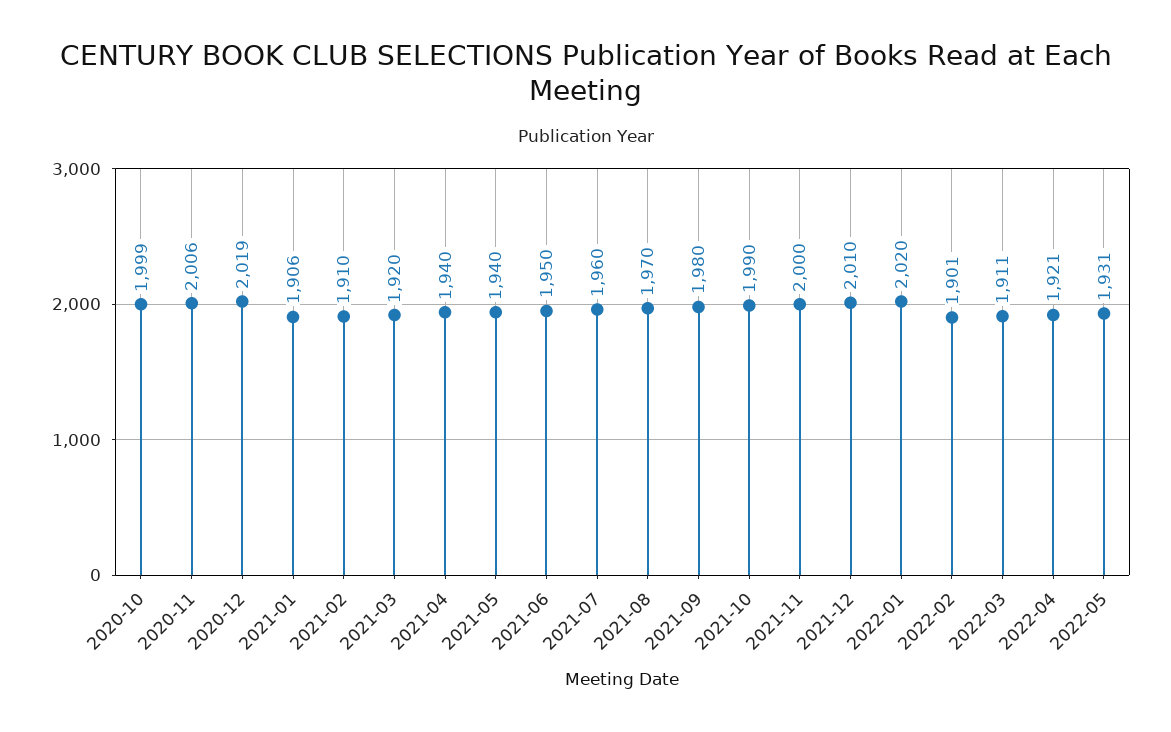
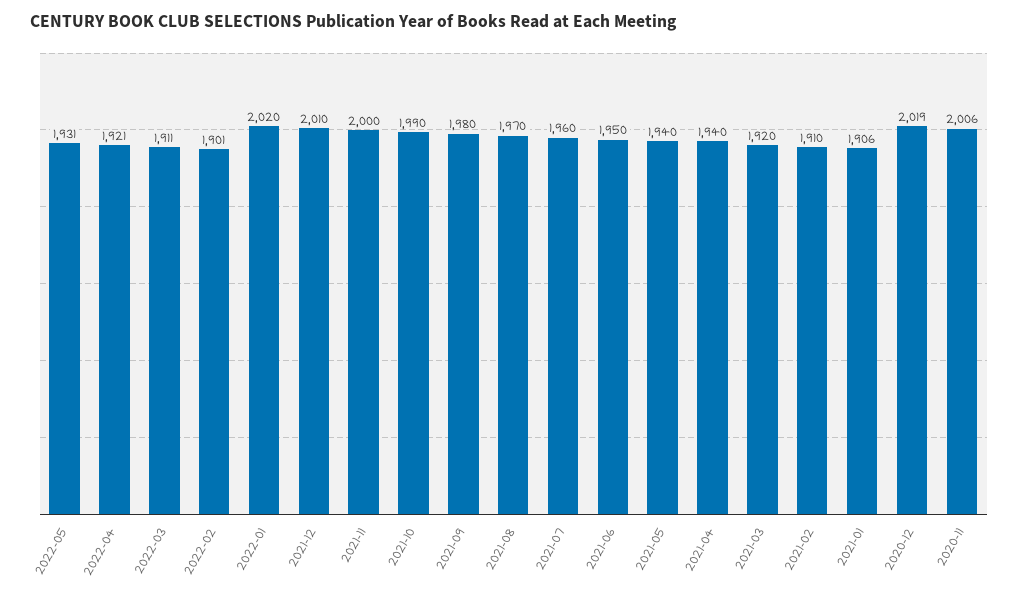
2020-10: 1999 -> none

